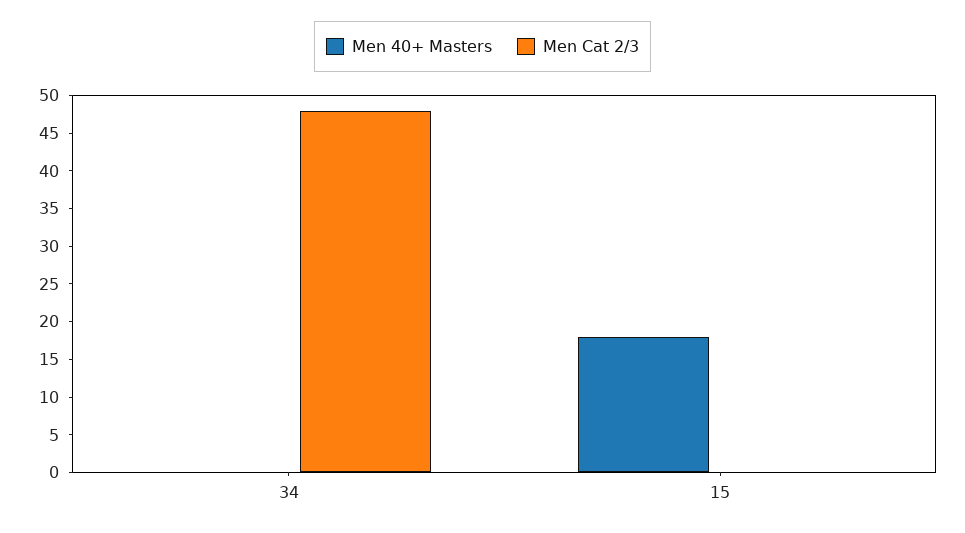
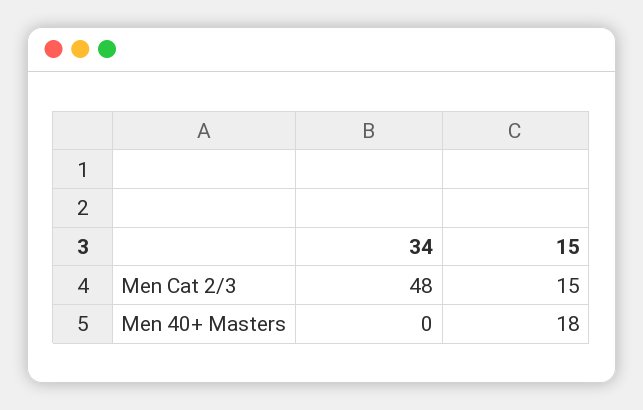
Men Cat 2/3, 15: 0 -> 15

